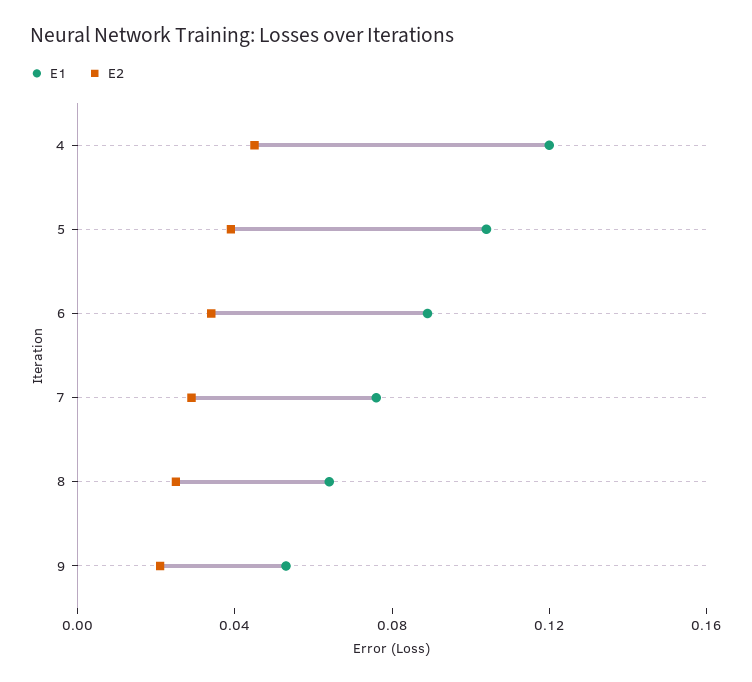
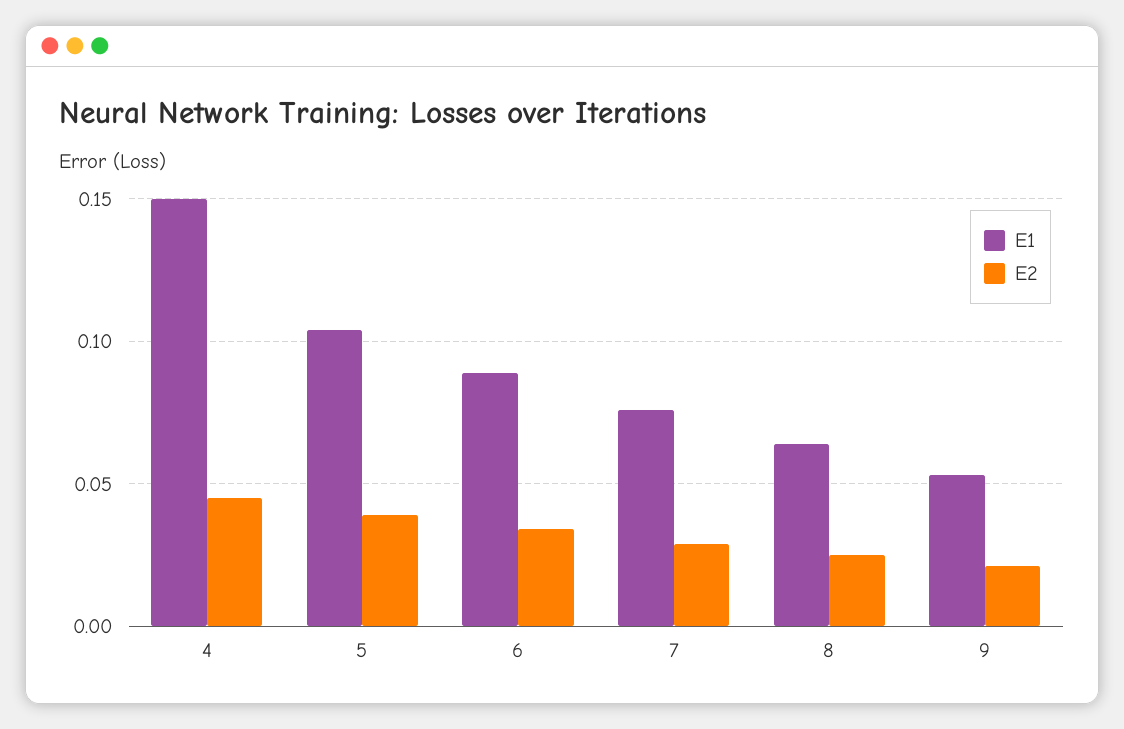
E1, 4: 0.12 -> 0.15

